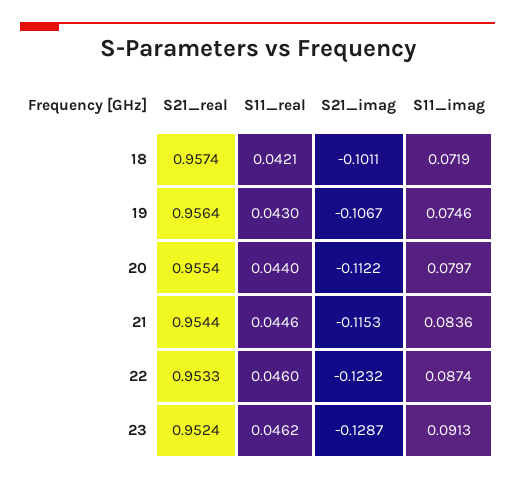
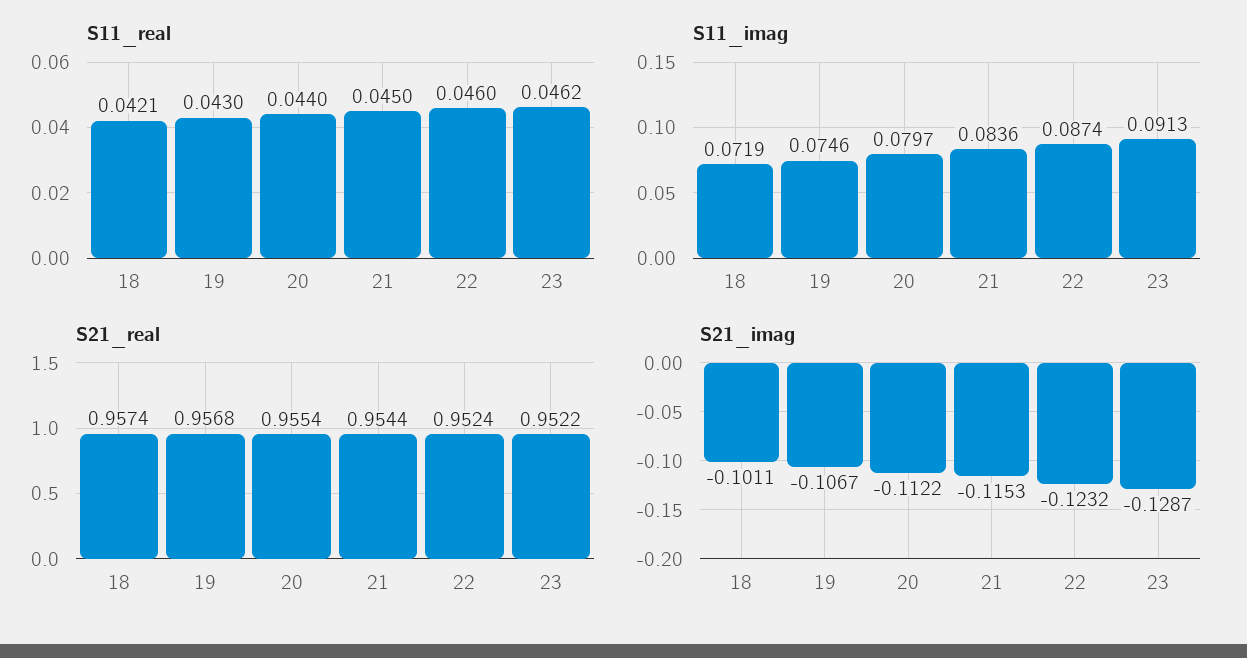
S21_real, 19: 0.9564 -> 0.9568
S11_real, 21: 0.0446 -> 0.045
S21_real, 22: 0.9533 -> 0.9524
S21_real, 23: 0.9524 -> 0.9522

